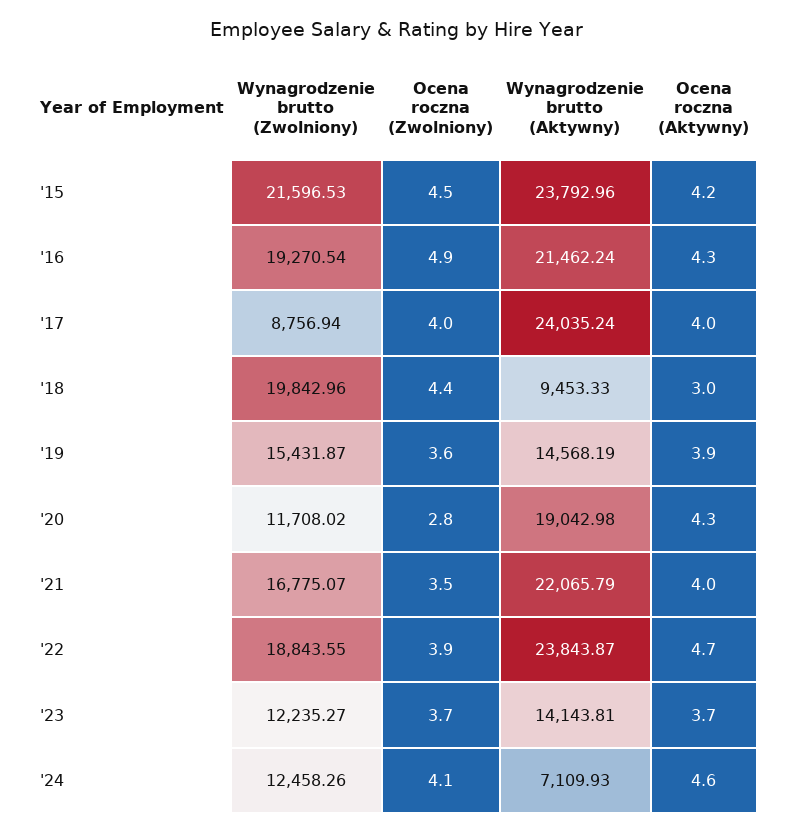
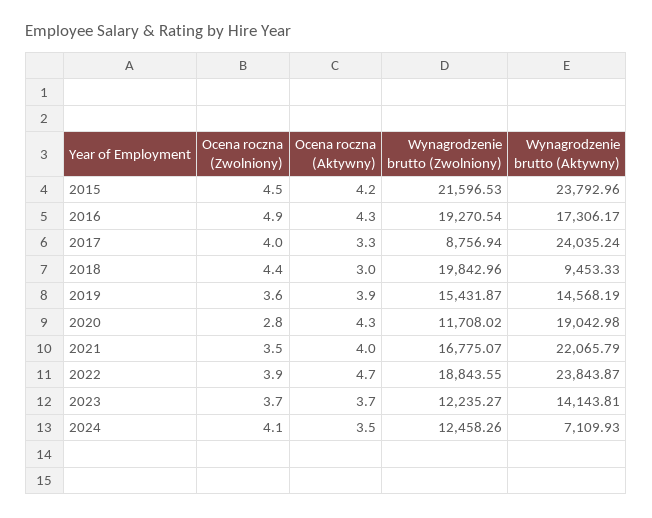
Wynagrodzenie brutto (Aktywny), '16: 21462.24 -> 17306.17
Ocena roczna (Aktywny), '17: 4 -> 3.3
Ocena roczna (Aktywny), '24: 4.6 -> 3.5

